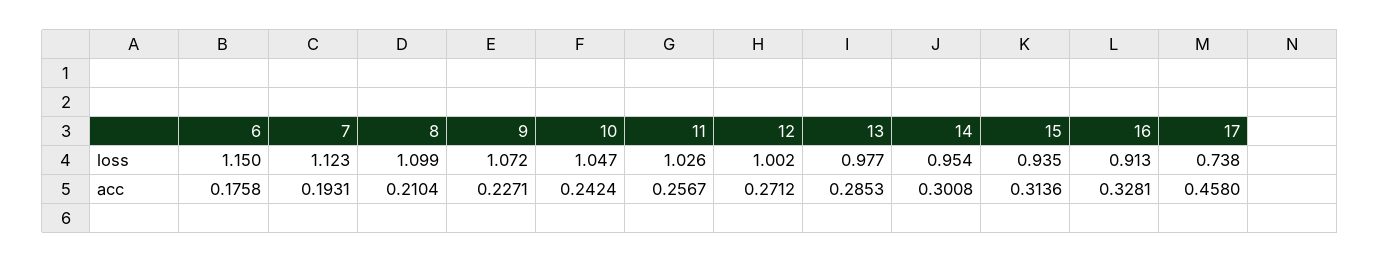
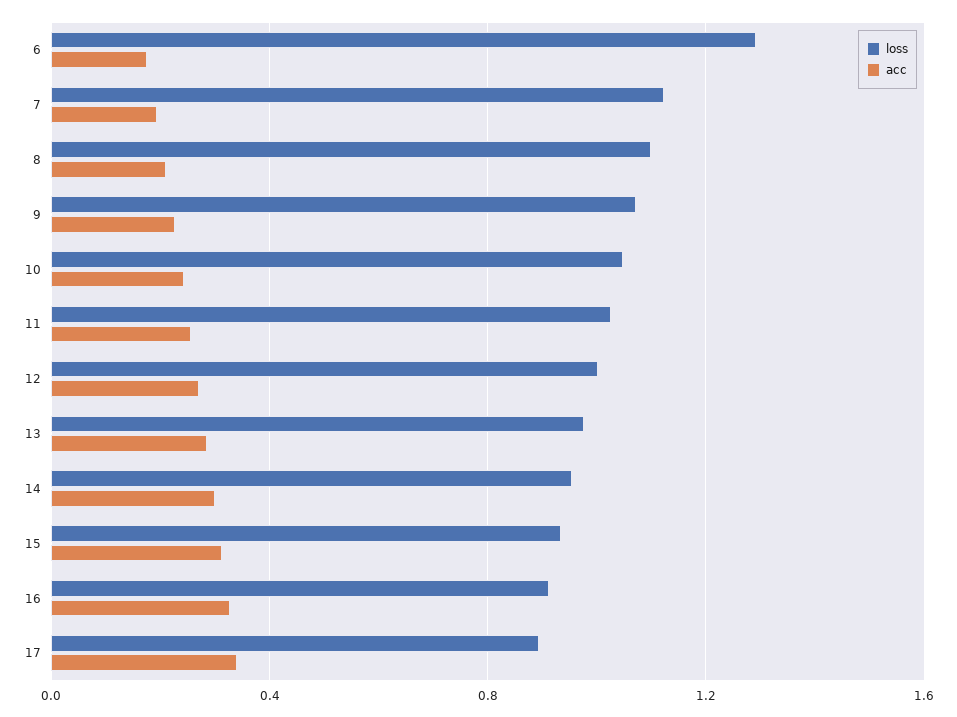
loss, 6: 1.15 -> 1.3
loss, 17: 0.738 -> 0.9
acc, 17: 0.458 -> 0.35

